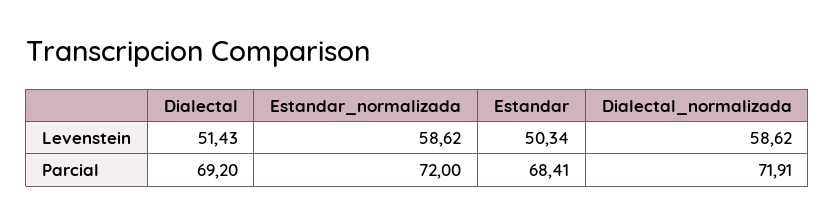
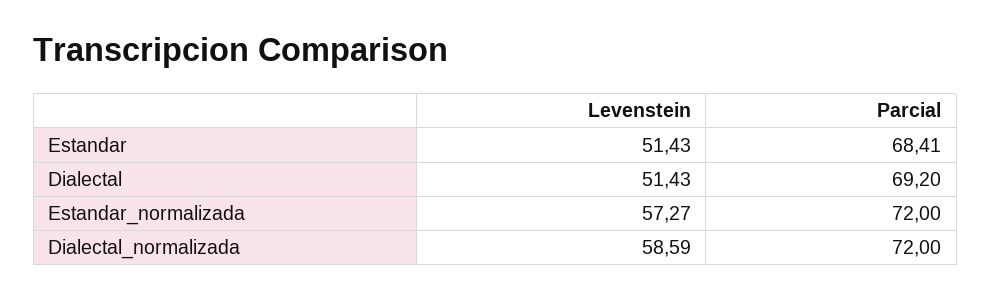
Estandar_normalizada, Levenstein: 58.62 -> 57.27
Estandar, Levenstein: 50.34 -> 51.43
Dialectal_normalizada, Levenstein: 58.62 -> 58.59
Dialectal_normalizada, Parcial: 71.91 -> 72

